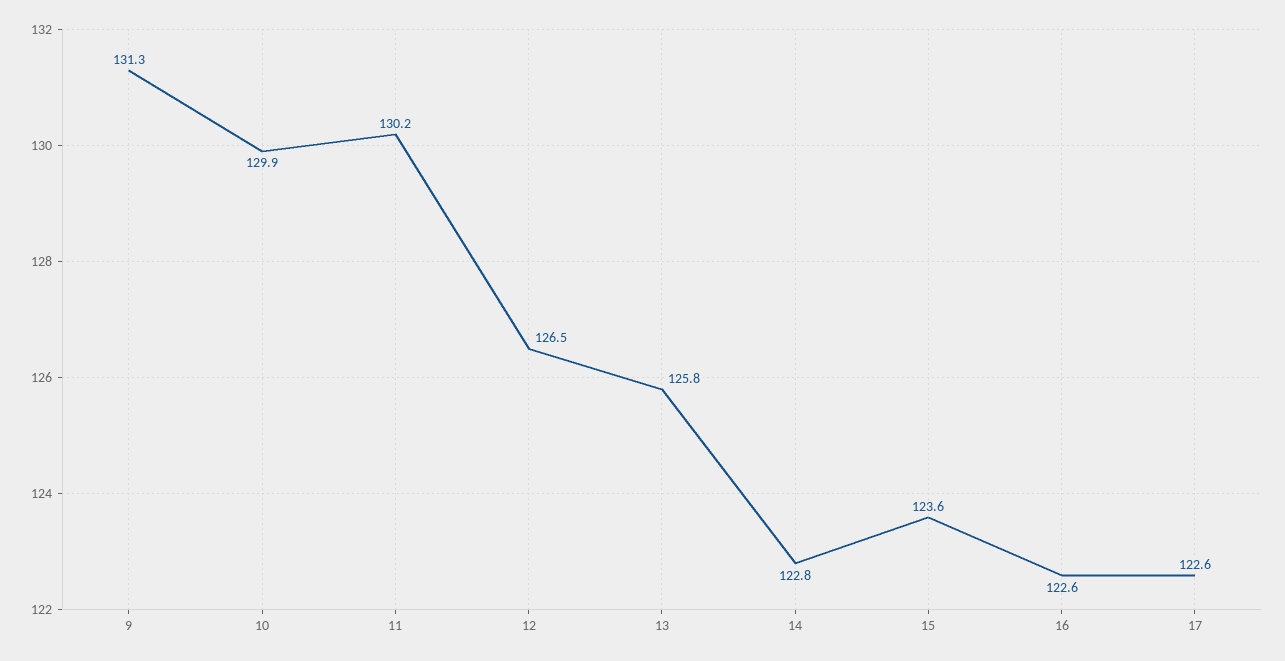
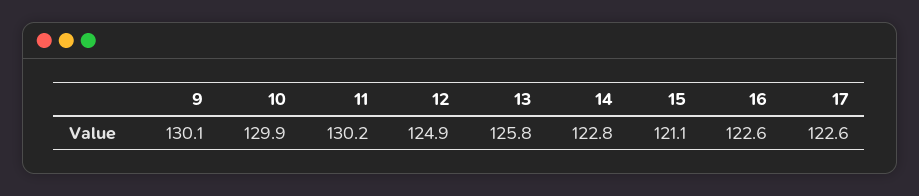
9: 131.3 -> 130.1
12: 126.5 -> 124.9
15: 123.6 -> 121.1

